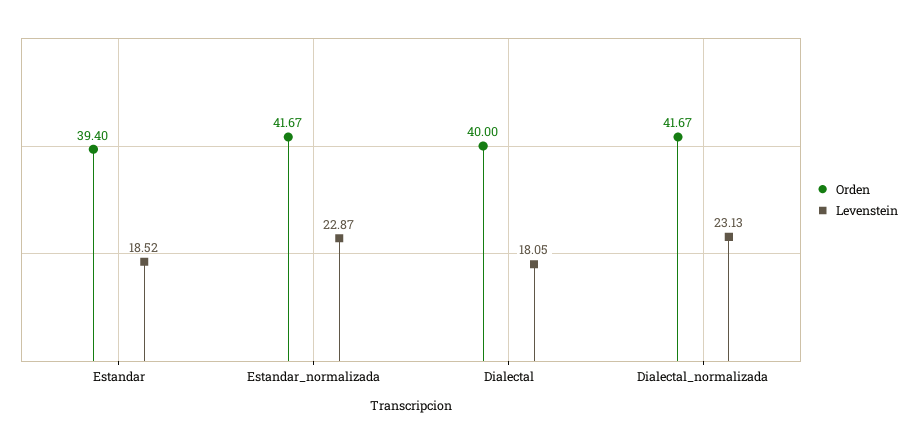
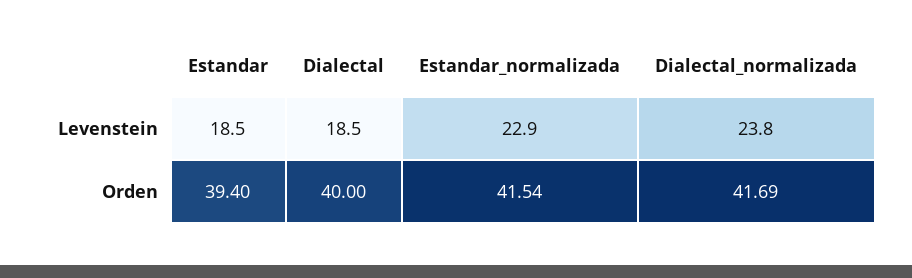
Orden, Estandar_normalizada: 41.67 -> 41.54
Levenstein, Dialectal: 18.05 -> 18.5
Orden, Dialectal_normalizada: 41.67 -> 41.69
Levenstein, Dialectal_normalizada: 23.13 -> 23.8

